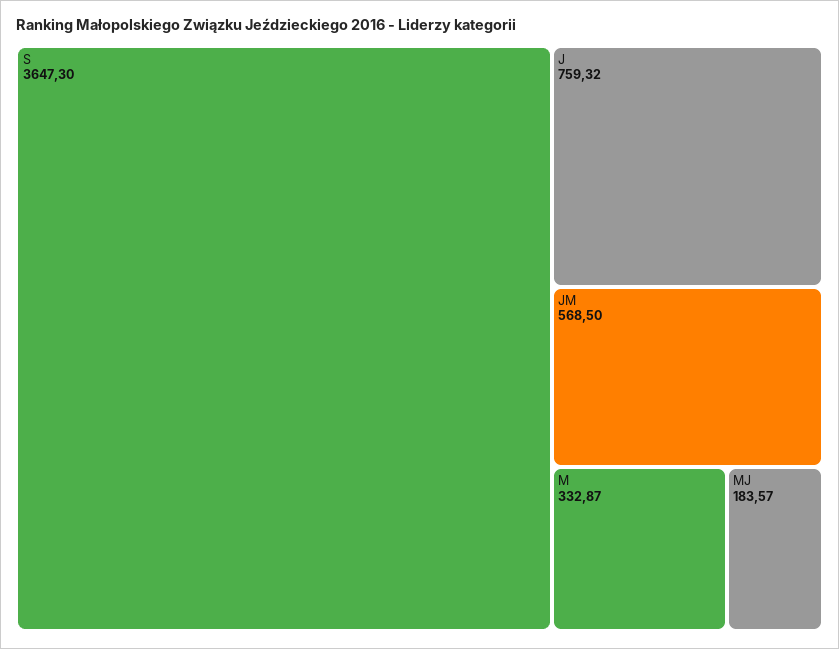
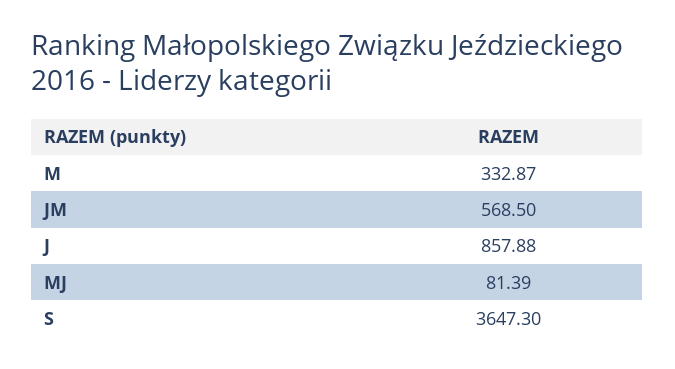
J: 759.32 -> 857.88
MJ: 183.57 -> 81.39

